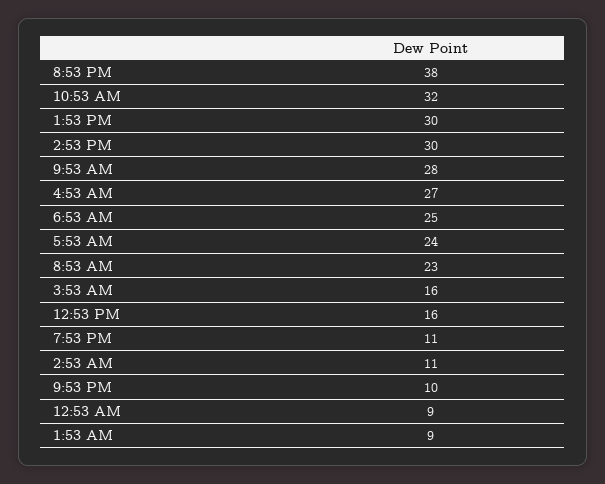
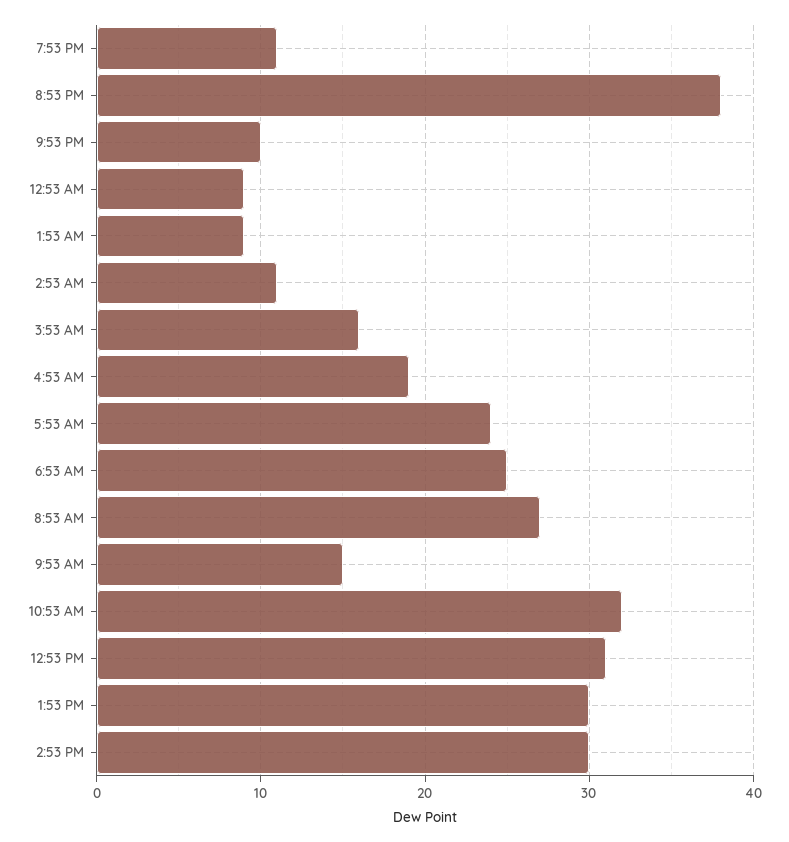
9:53 AM: 28 -> 15
4:53 AM: 27 -> 19
8:53 AM: 23 -> 27
12:53 PM: 16 -> 31

